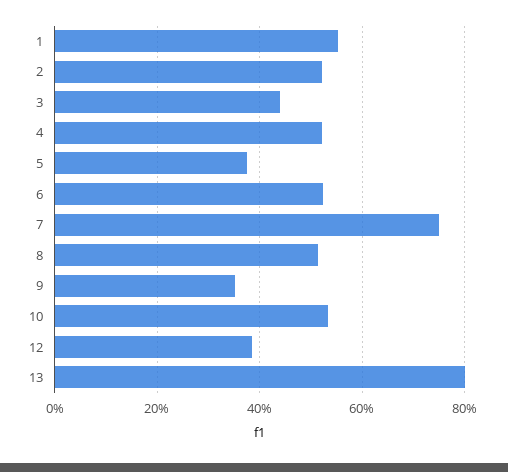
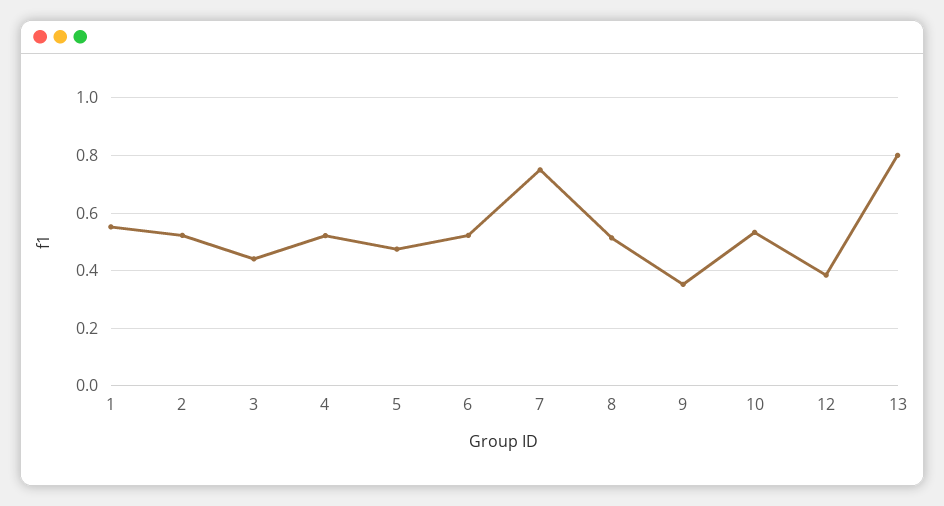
5: 0.38 -> 0.475

